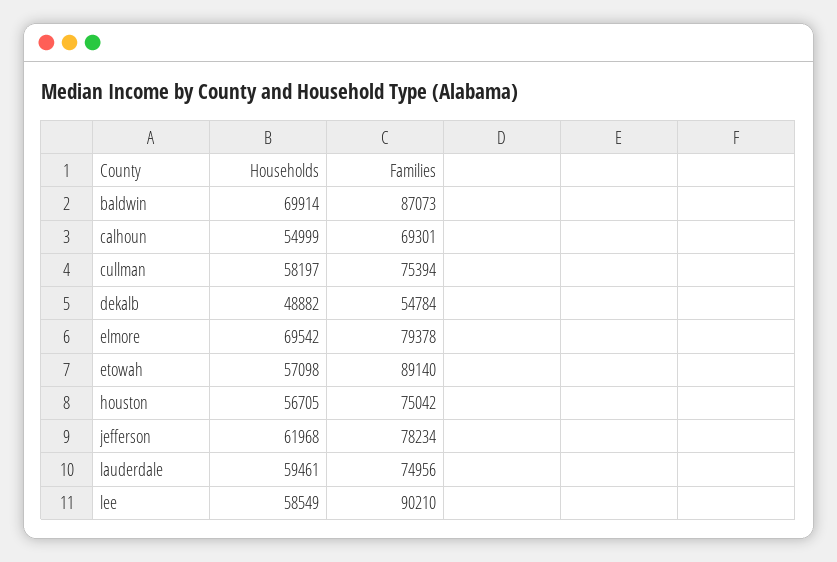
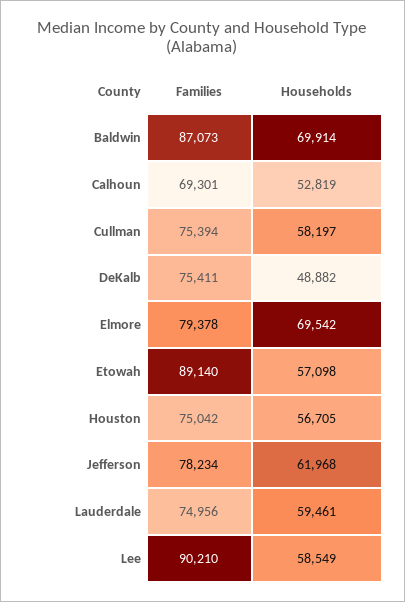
Households, calhoun: 54999 -> 52819
Families, dekalb: 54784 -> 75411

